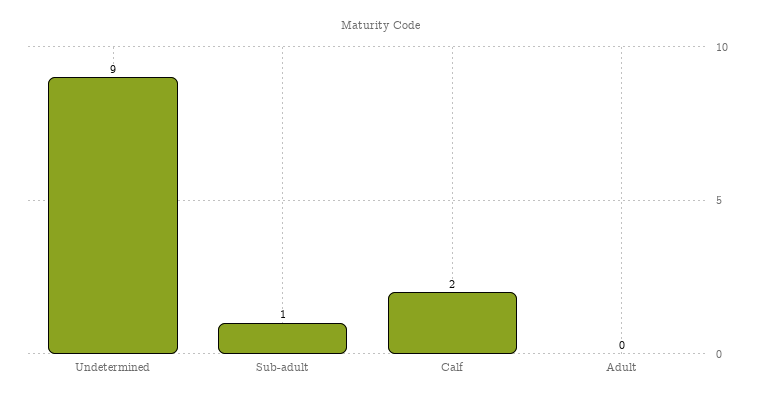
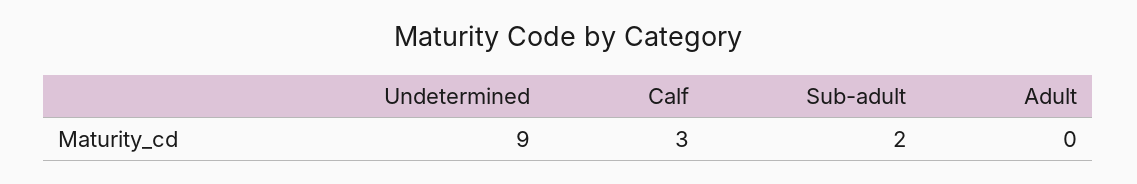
Sub-adult: 1 -> 2
Calf: 2 -> 3

